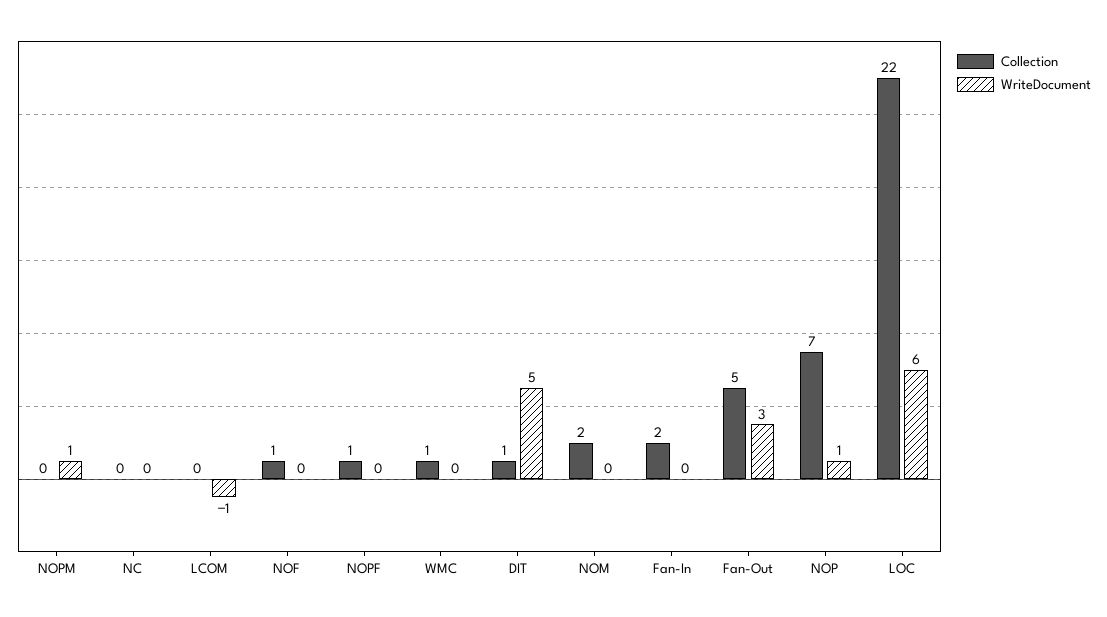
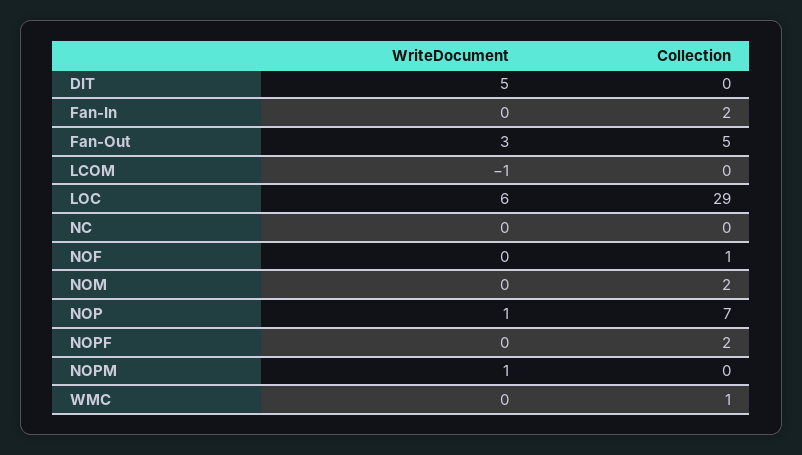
Collection, NOPF: 1 -> 2
Collection, DIT: 1 -> 0
Collection, LOC: 22 -> 29

